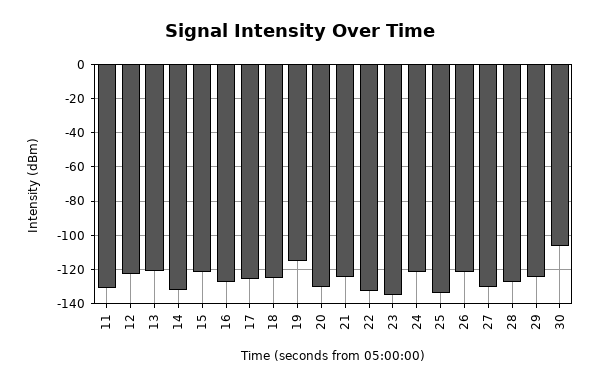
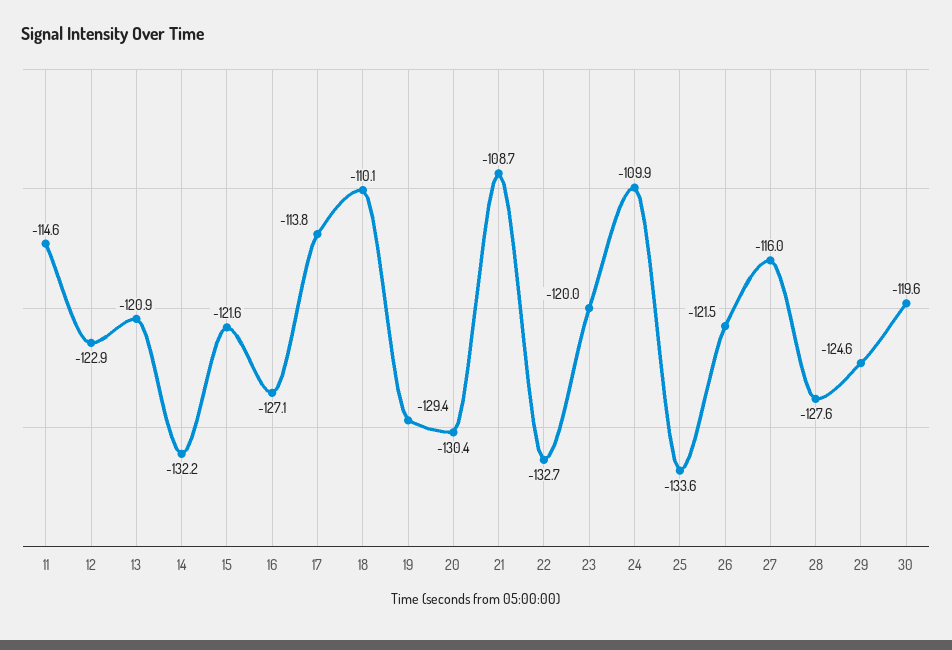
11: -130 -> -114.6
17: -125 -> -113.8
18: -125 -> -110.1
19: -115 -> -129.4
21: -125 -> -108.7
23: -135 -> -120
24: -120 -> -109.9
27: -130 -> -116
30: -105 -> -119.6

